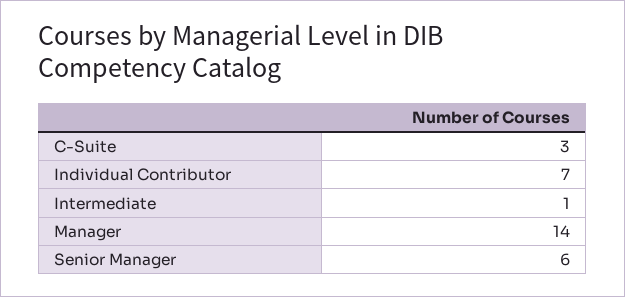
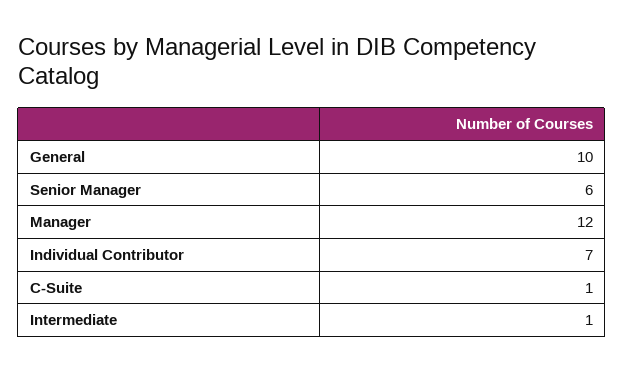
C-Suite: 3 -> 1
Manager: 14 -> 12
General: none -> 10

